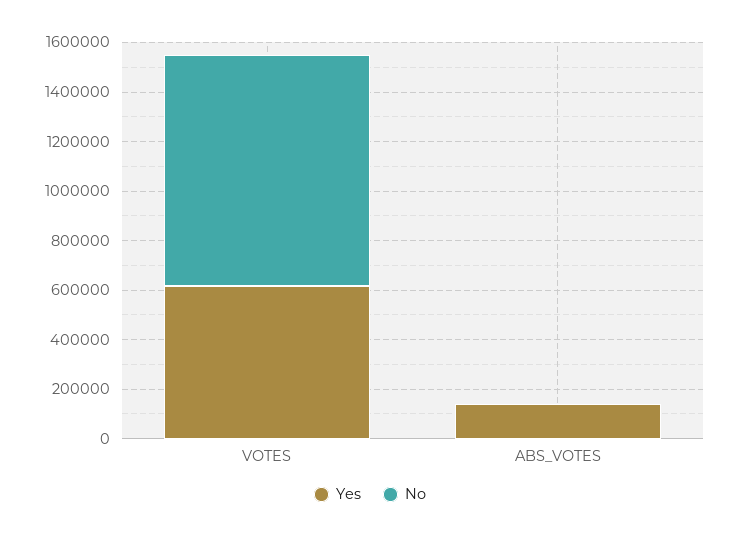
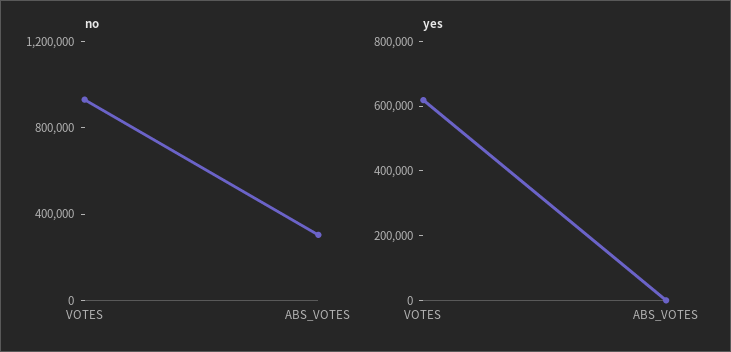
Yes, ABS_VOTES: 150000 -> 0
No, ABS_VOTES: 0 -> 300000

